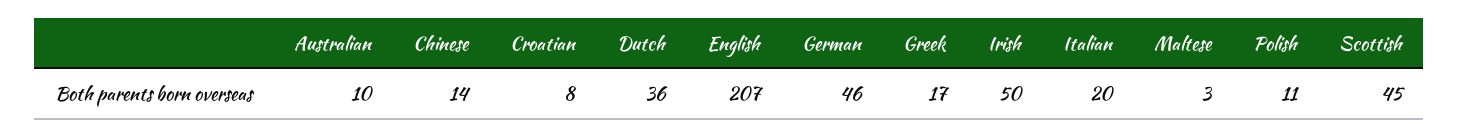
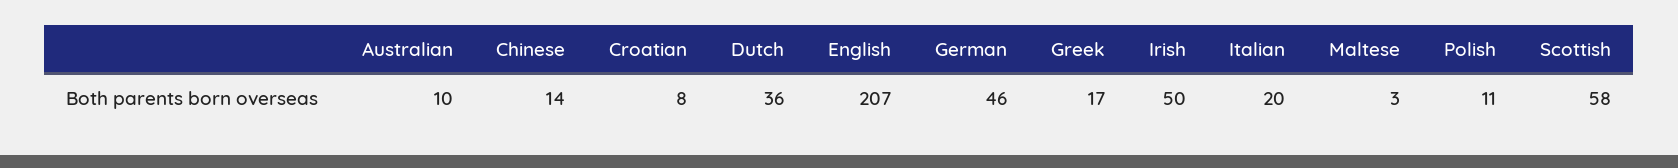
Scottish: 45 -> 58

